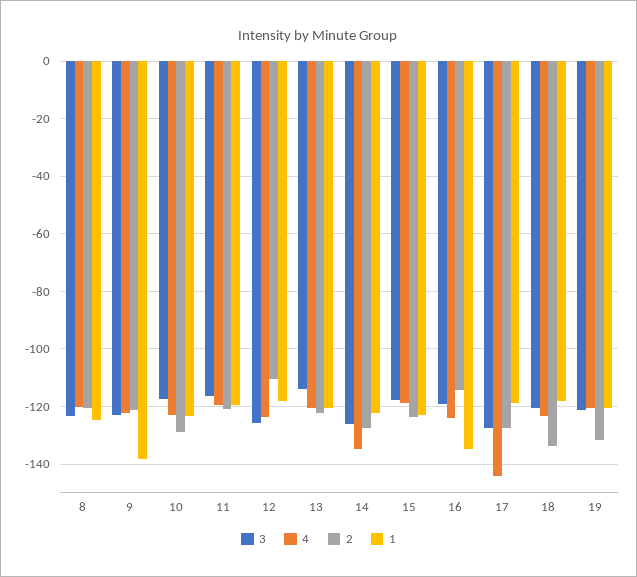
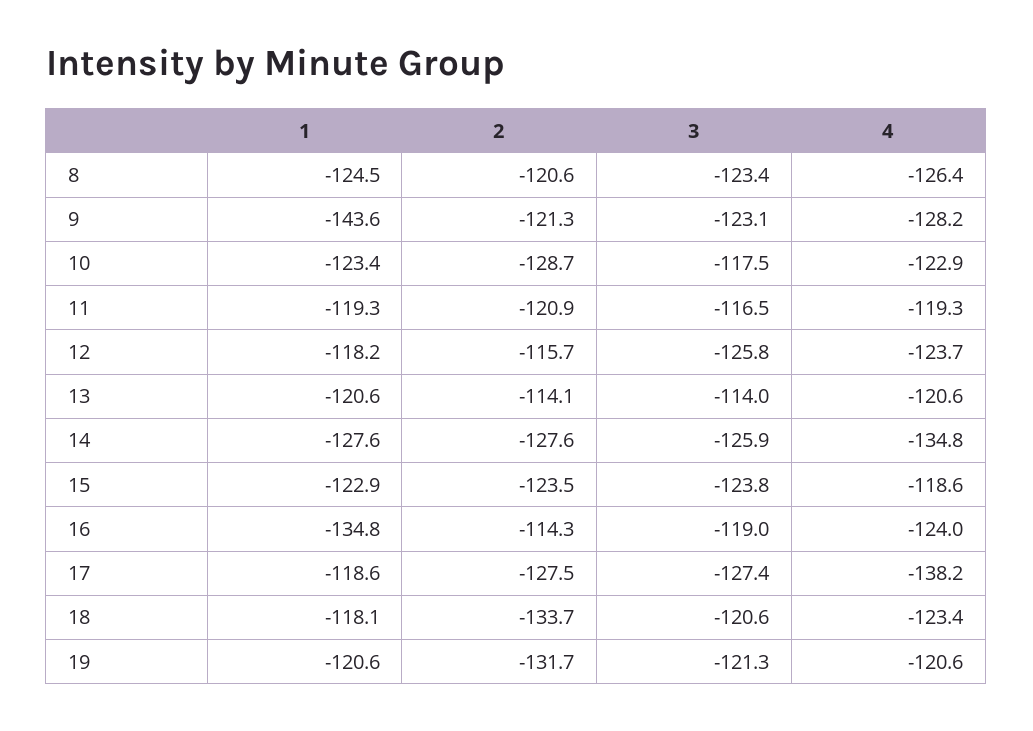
4, 8: -120 -> -126.4
4, 9: -122.5 -> -128.2
1, 9: -137.5 -> -143.6
2, 12: -110 -> -115.7
2, 13: -122.5 -> -114.1
1, 14: -122.5 -> -127.6
3, 15: -117.5 -> -123.8
4, 17: -145 -> -138.2

